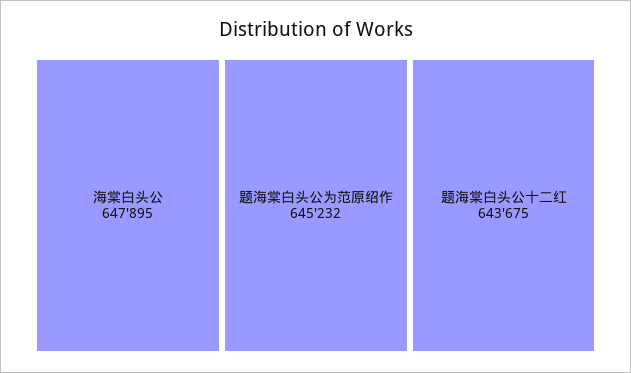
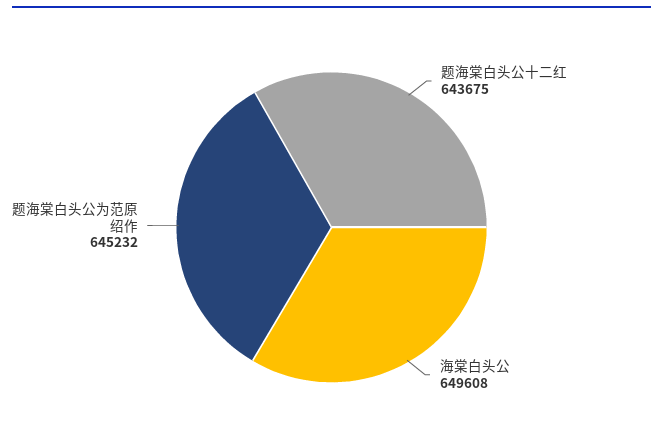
海棠白头公: 647895 -> 649608

